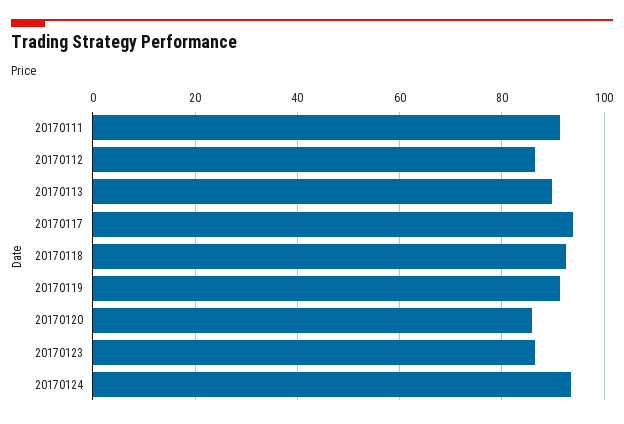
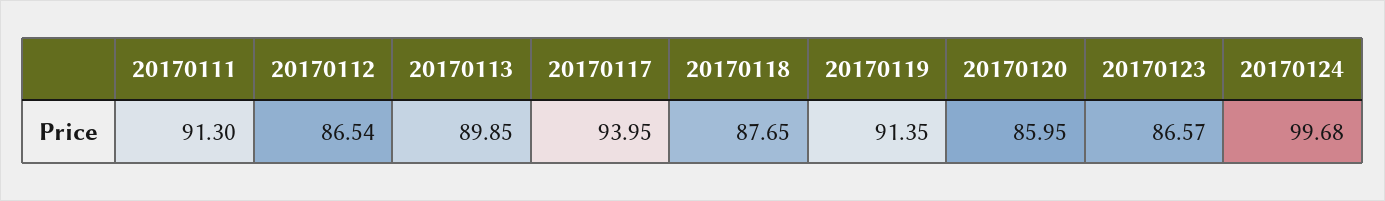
20170118: 92 -> 87.65
20170124: 94 -> 99.68

